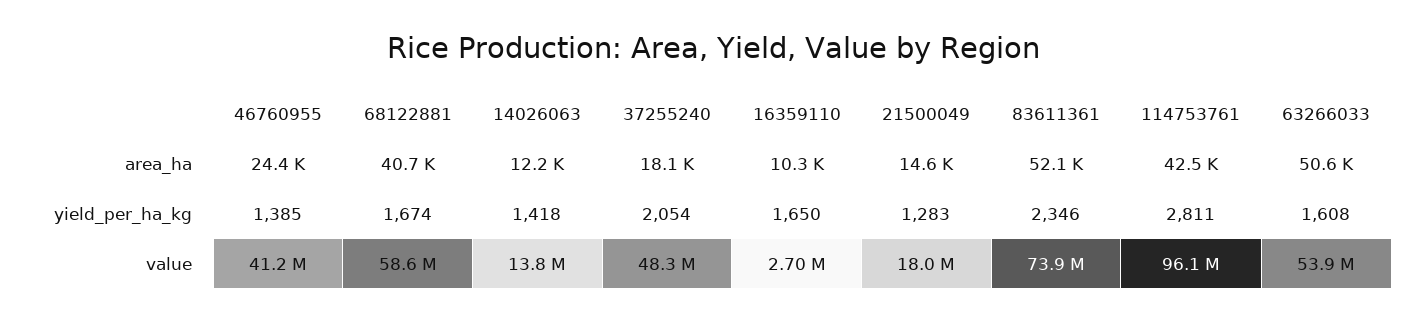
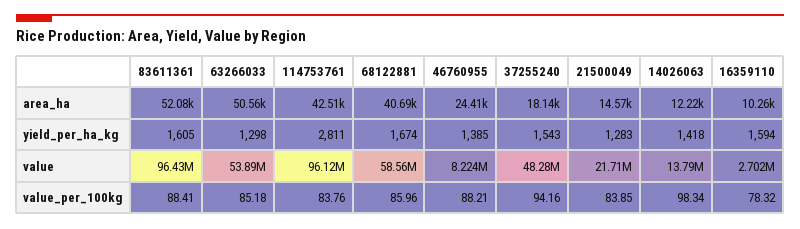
37255240, yield_per_ha_kg: 2054 -> 1543
16359110, yield_per_ha_kg: 1650 -> 1594
83611361, yield_per_ha_kg: 2346 -> 1605
63266033, yield_per_ha_kg: 1608 -> 1298
46760955, value: 41200000 -> 8224000
21500049, value: 18000000 -> 21710000
83611361, value: 73900000 -> 96430000
83611361, value_per_100kg: none -> 88.41
63266033, value_per_100kg: none -> 85.18
114753761, value_per_100kg: none -> 83.76
68122881, value_per_100kg: none -> 85.96
46760955, value_per_100kg: none -> 88.21
37255240, value_per_100kg: none -> 94.16
21500049, value_per_100kg: none -> 83.85
14026063, value_per_100kg: none -> 98.34
16359110, value_per_100kg: none -> 78.32

